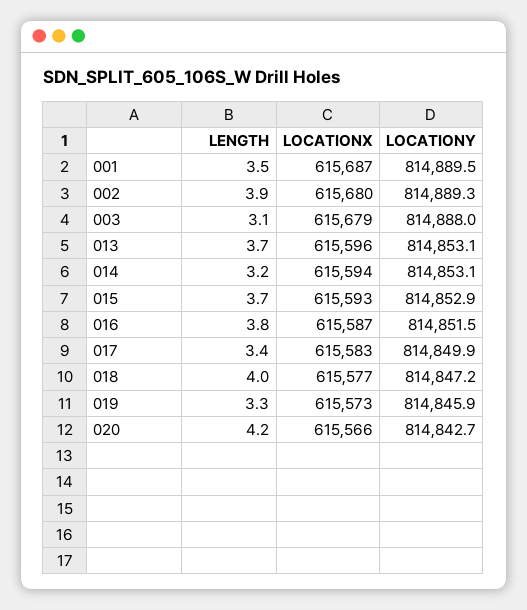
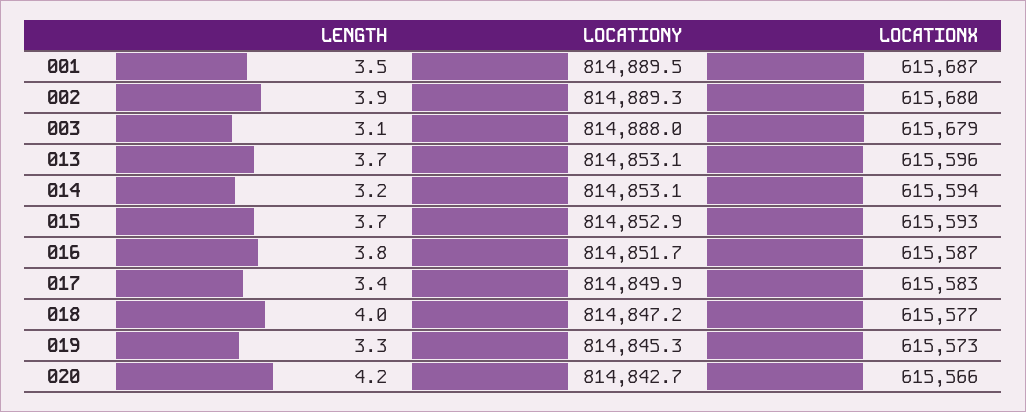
LOCATIONY, 016: 814851.5 -> 814851.7
LOCATIONY, 019: 814845.9 -> 814845.3

